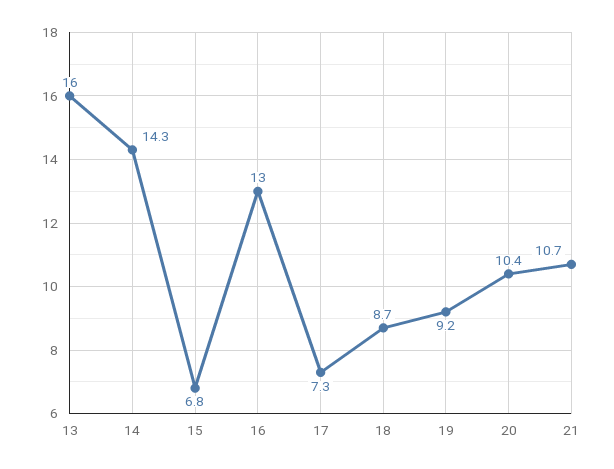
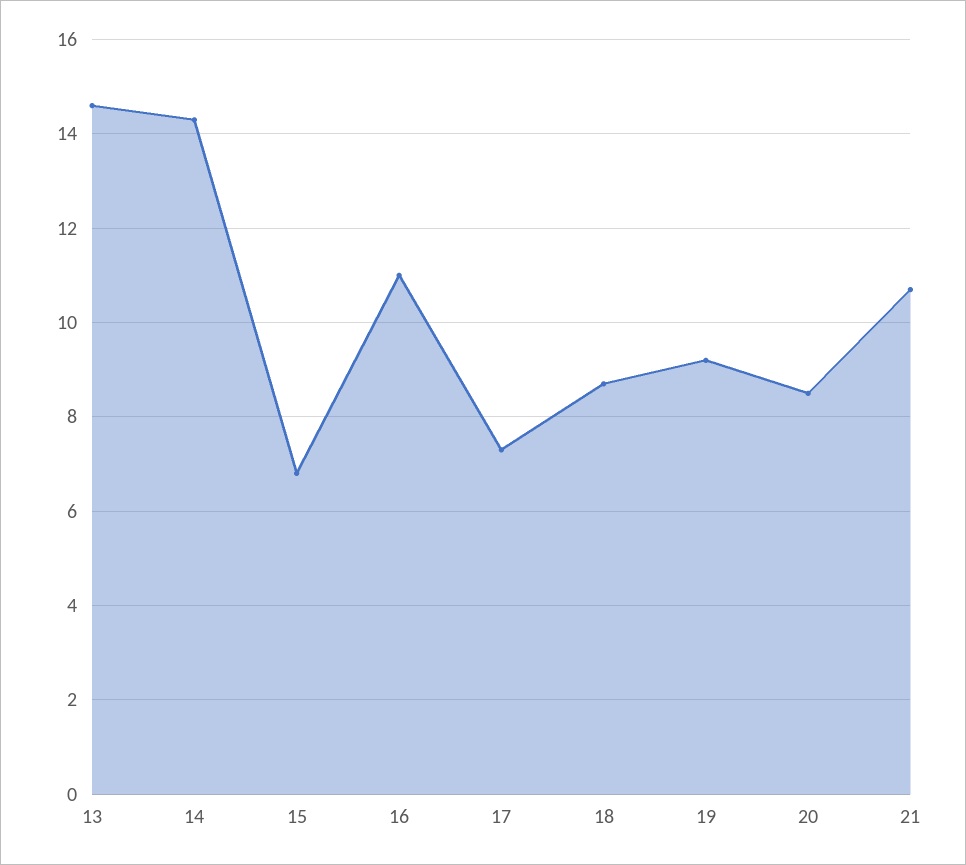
13: 16 -> 14.5
16: 13 -> 11
20: 10.4 -> 8.5

